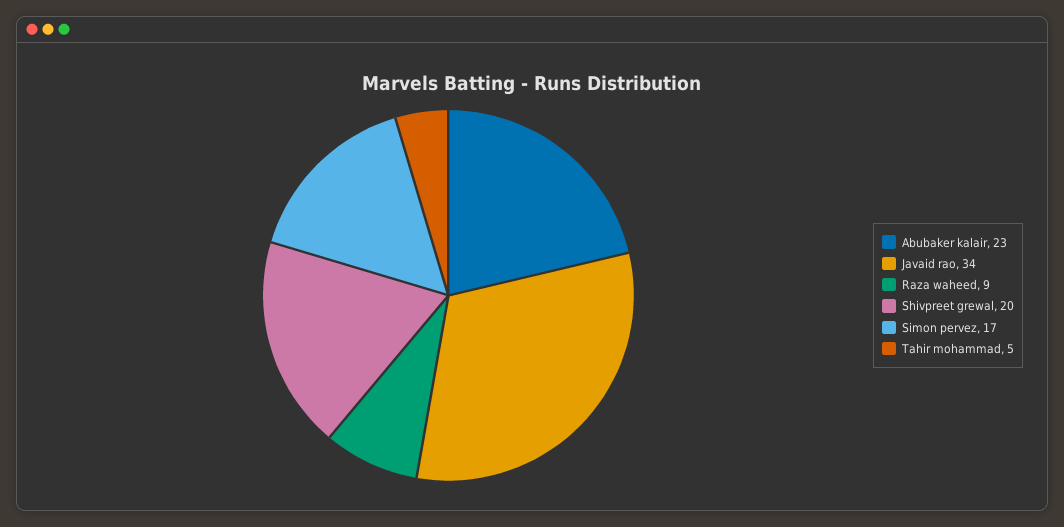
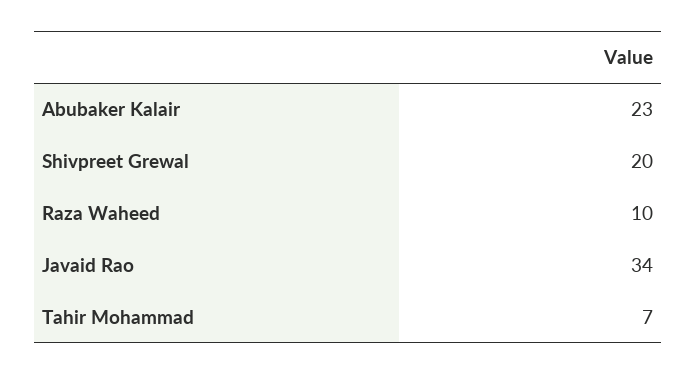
Raza waheed: 9 -> 10
Simon pervez: 17 -> none
Tahir mohammad: 5 -> 7

